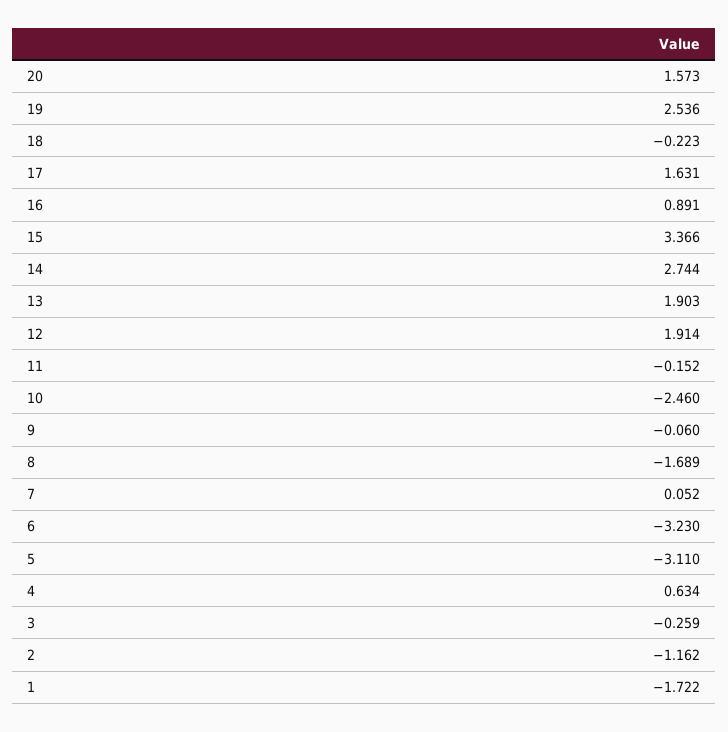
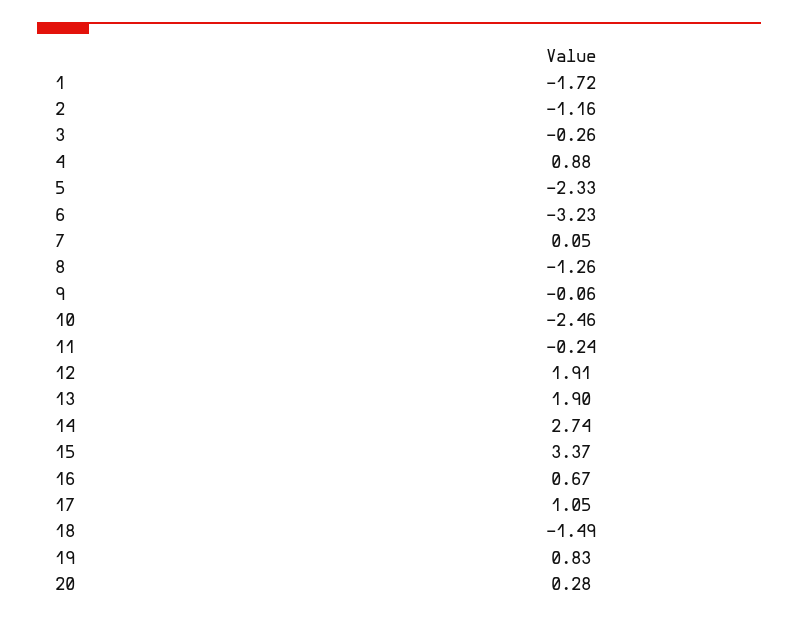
20: 1.573 -> 0.28
19: 2.536 -> 0.83
18: -0.223 -> -1.49
17: 1.631 -> 1.05
16: 0.891 -> 0.67
11: -0.152 -> -0.24
8: -1.689 -> -1.26
5: -3.11 -> -2.33
4: 0.634 -> 0.88

